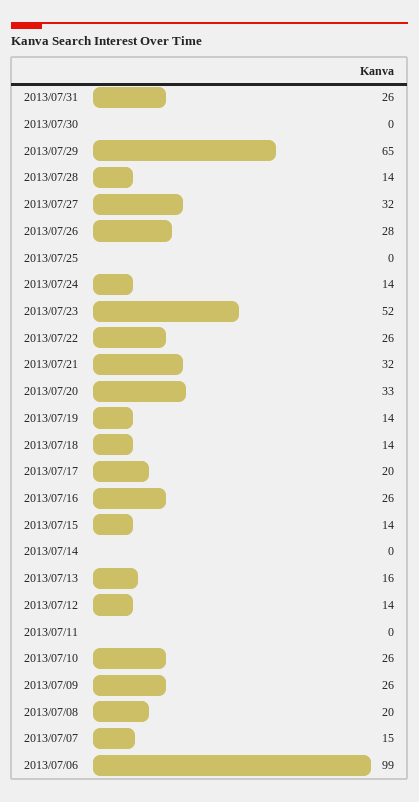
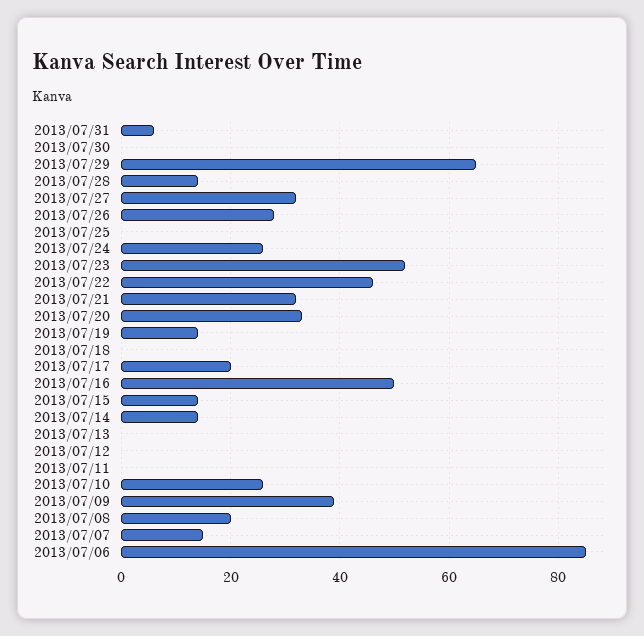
2013/07/31: 26 -> 5
2013/07/24: 14 -> 25
2013/07/22: 26 -> 45
2013/07/18: 14 -> 0
2013/07/16: 26 -> 50
2013/07/14: 0 -> 15
2013/07/13: 16 -> 0
2013/07/12: 14 -> 0
2013/07/09: 26 -> 40
2013/07/06: 99 -> 85

